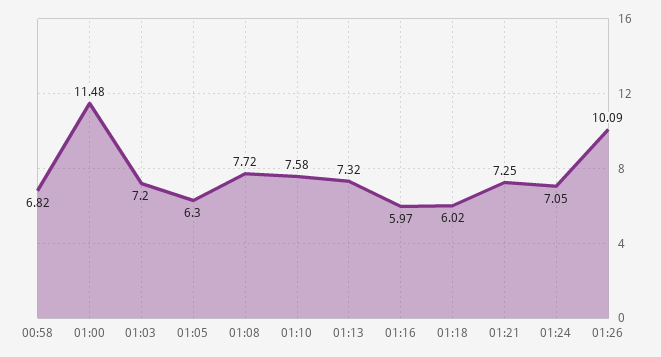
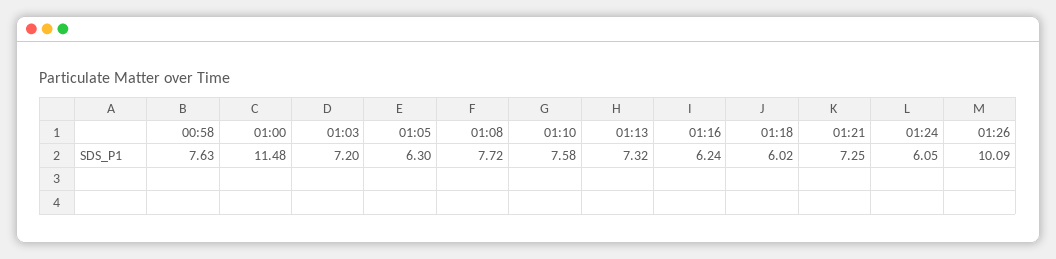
00:58: 6.82 -> 7.63
01:16: 5.97 -> 6.24
01:24: 7.05 -> 6.05

